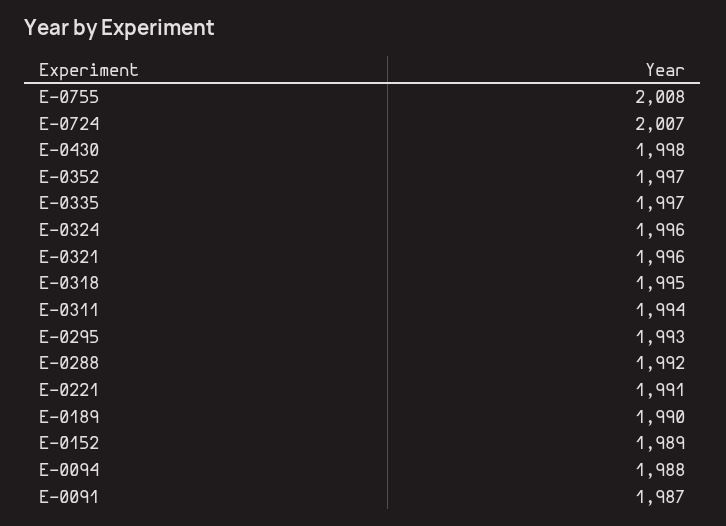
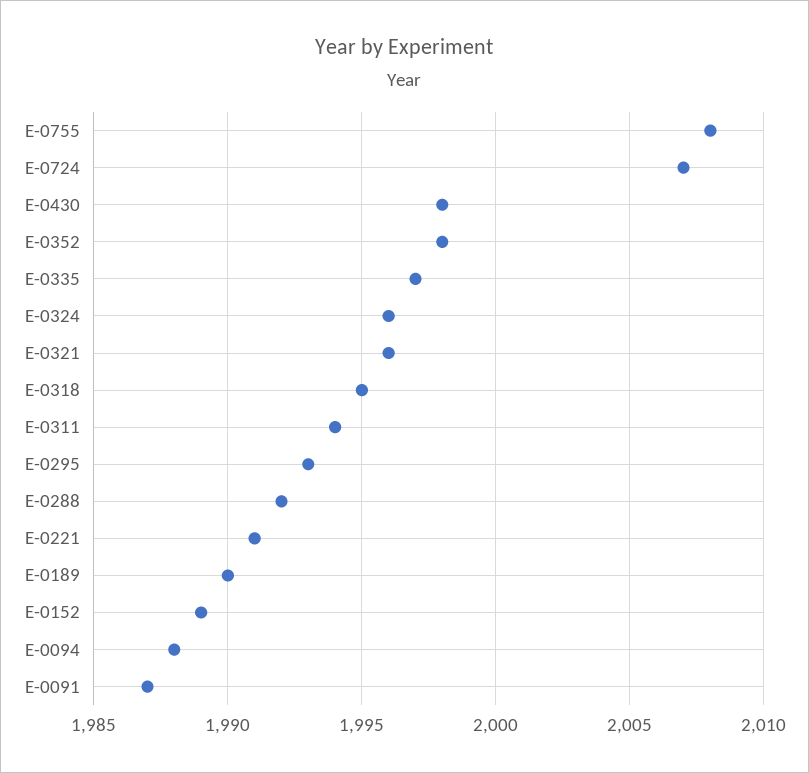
E-0352: 1997 -> 1998

